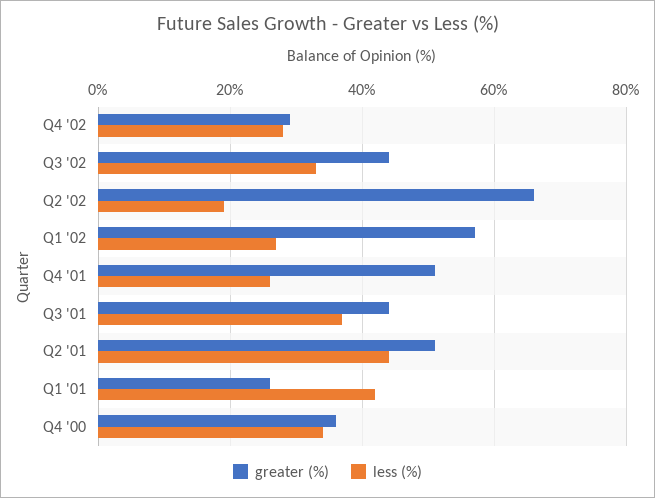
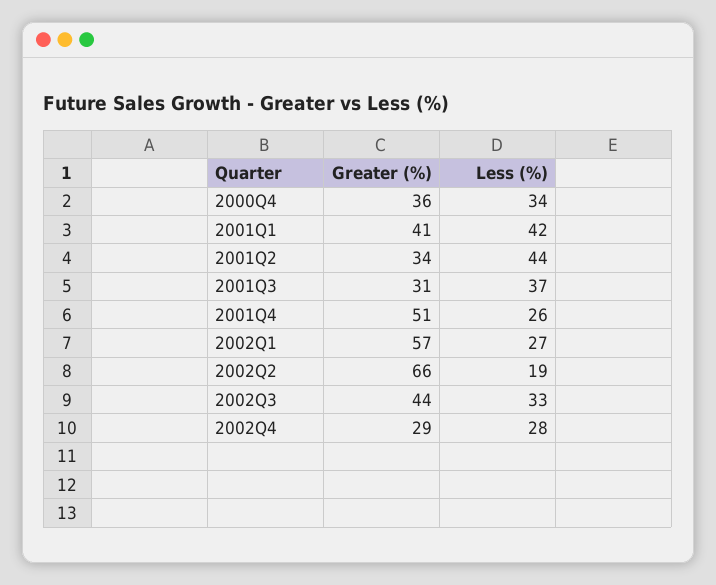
greater (%), Q3 '01: 45 -> 31
greater (%), Q2 '01: 50 -> 34
greater (%), Q1 '01: 25 -> 41

